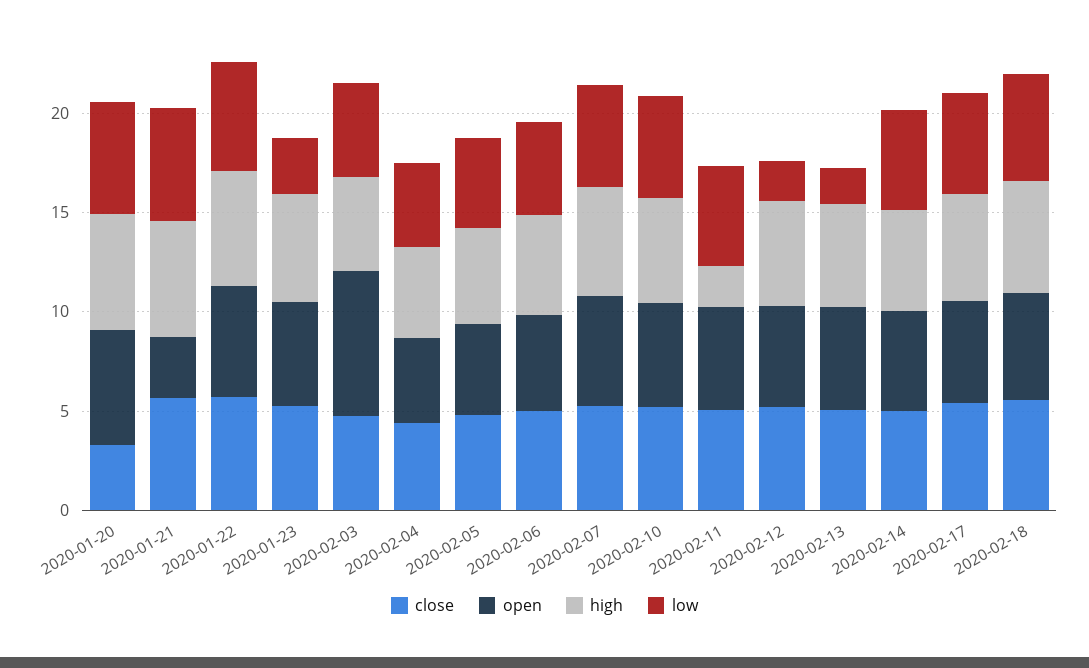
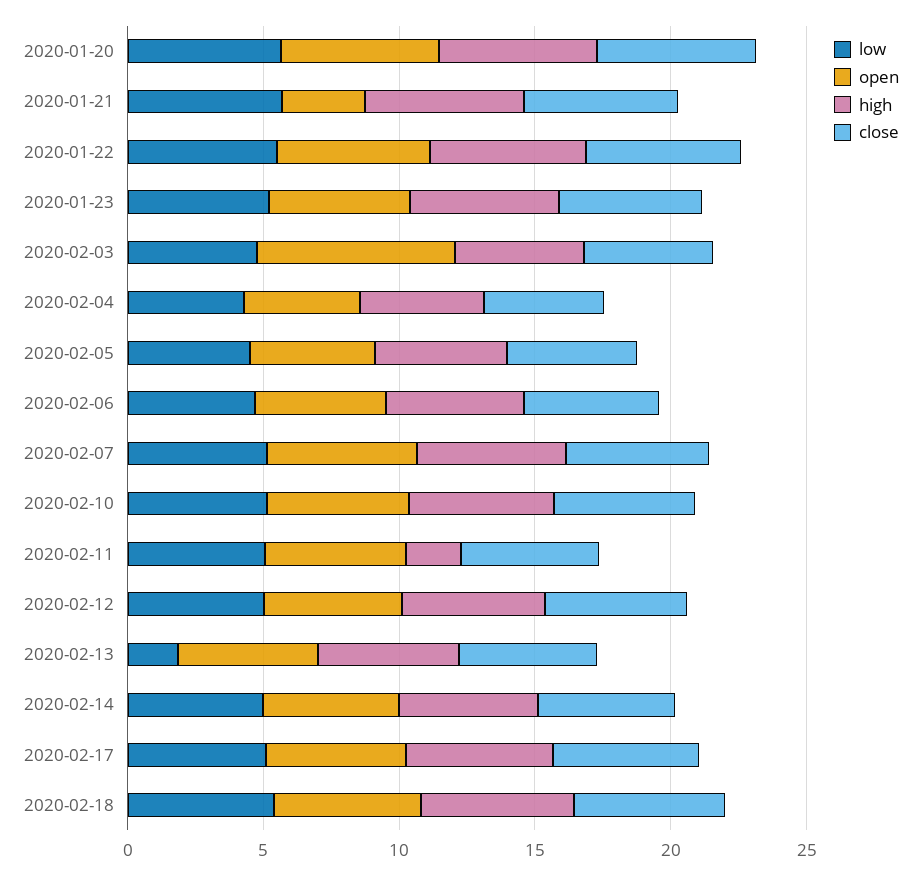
close, 2020-01-20: 3 -> 6
low, 2020-01-23: 3 -> 5
low, 2020-02-12: 2 -> 5

